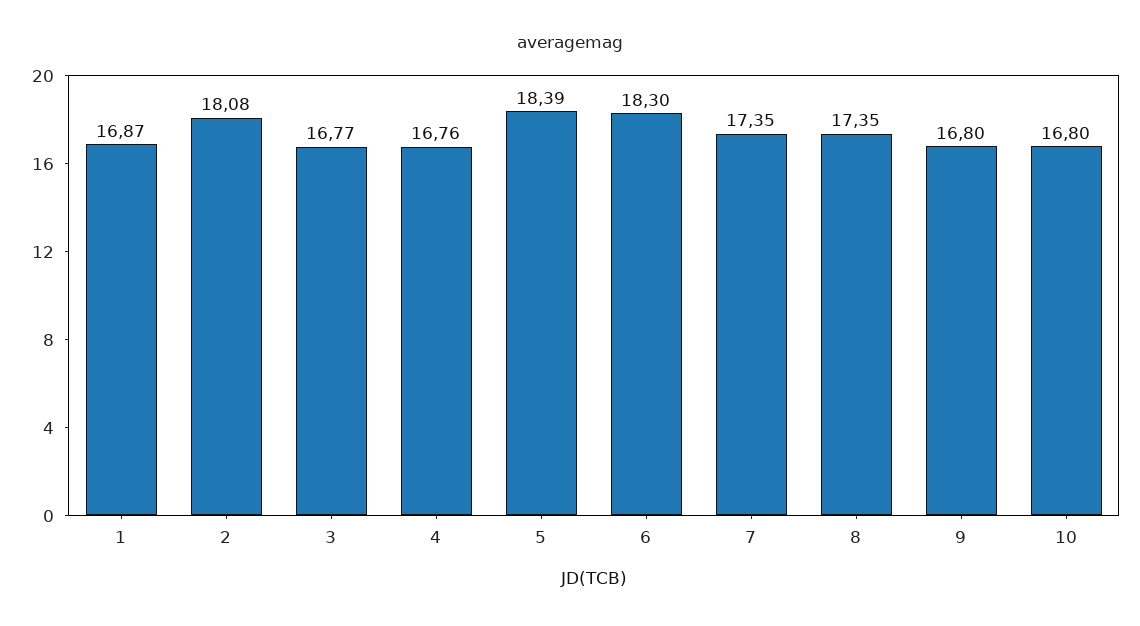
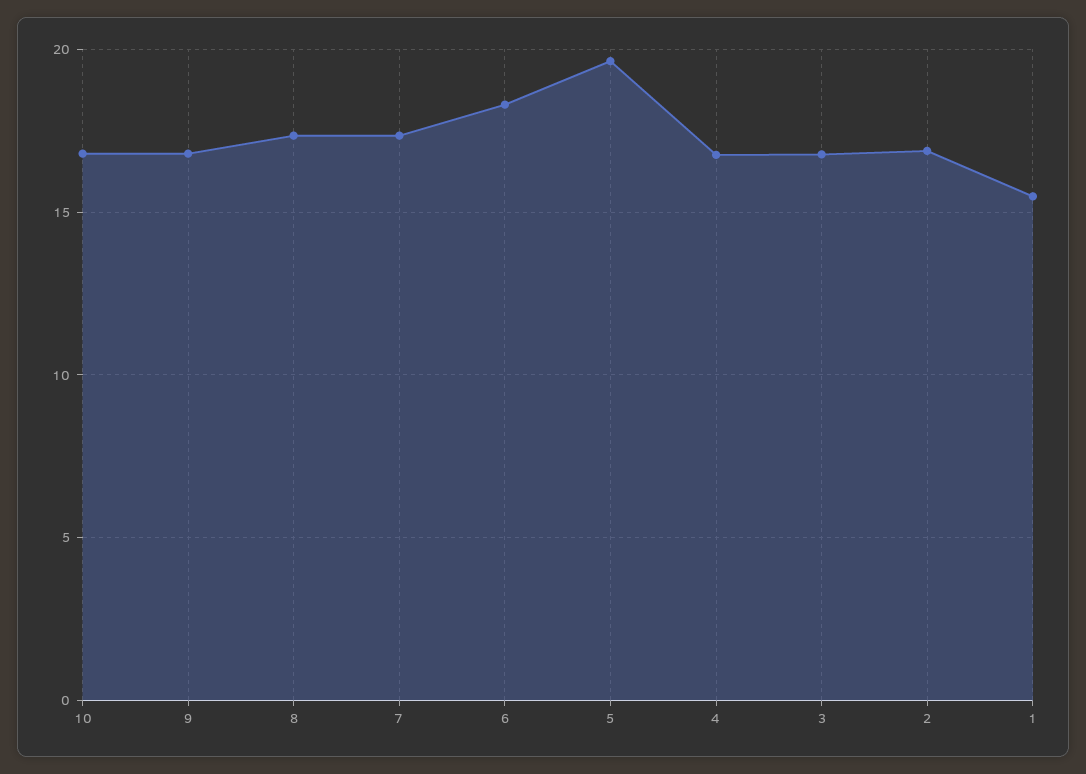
1: 16.87 -> 15.5
2: 18.08 -> 17
5: 18.39 -> 19.5

